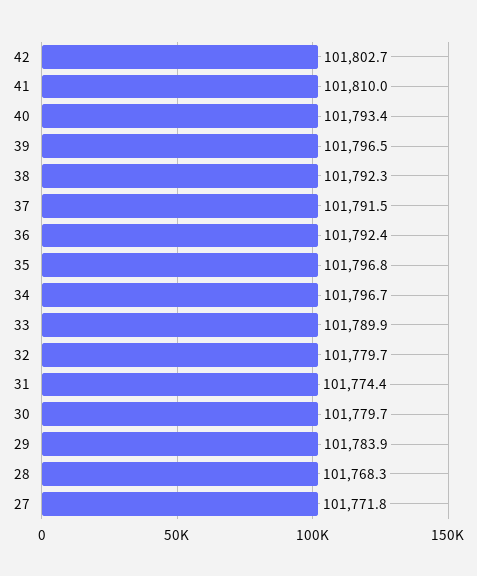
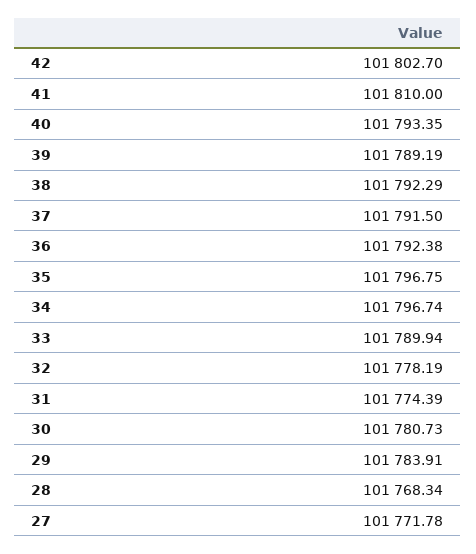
39: 101796.5 -> 101789.19
32: 101779.7 -> 101778.19
30: 101779.7 -> 101780.73

